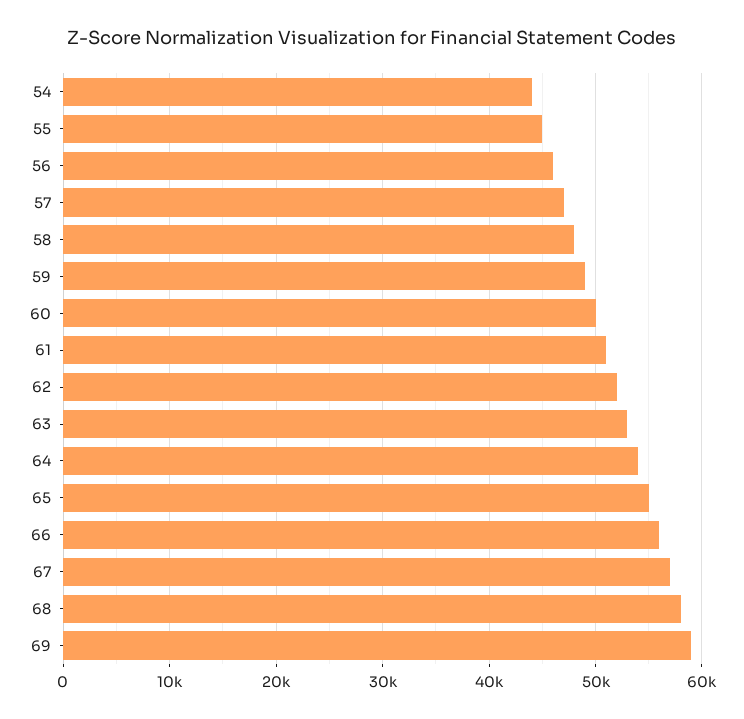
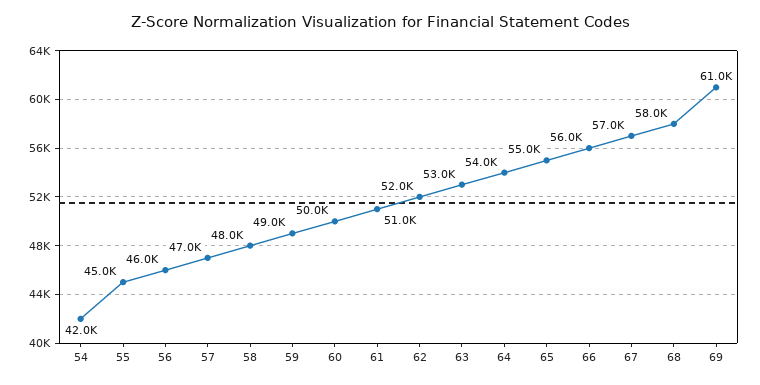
54: 44000 -> 42000
69: 59000 -> 61000

